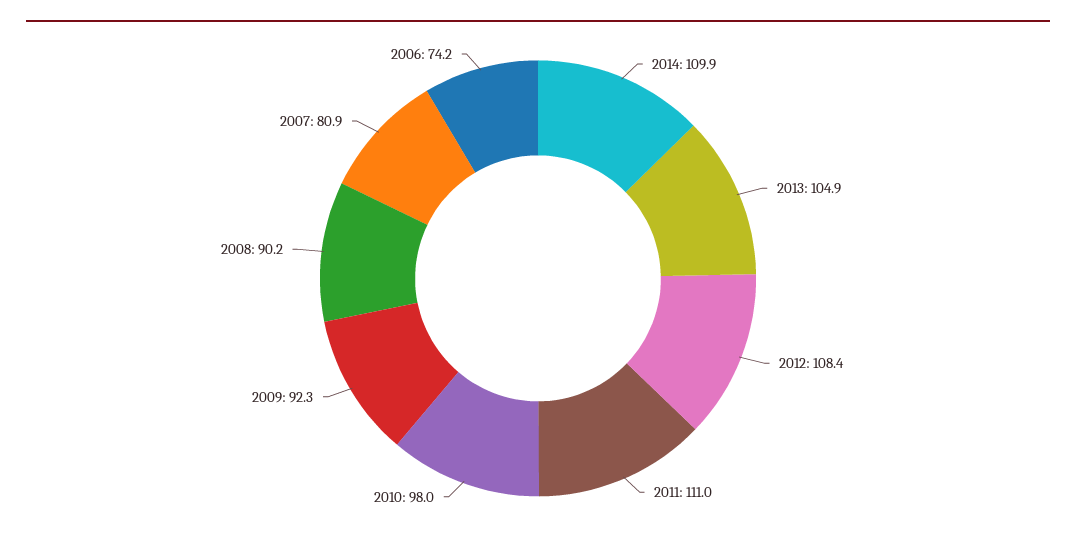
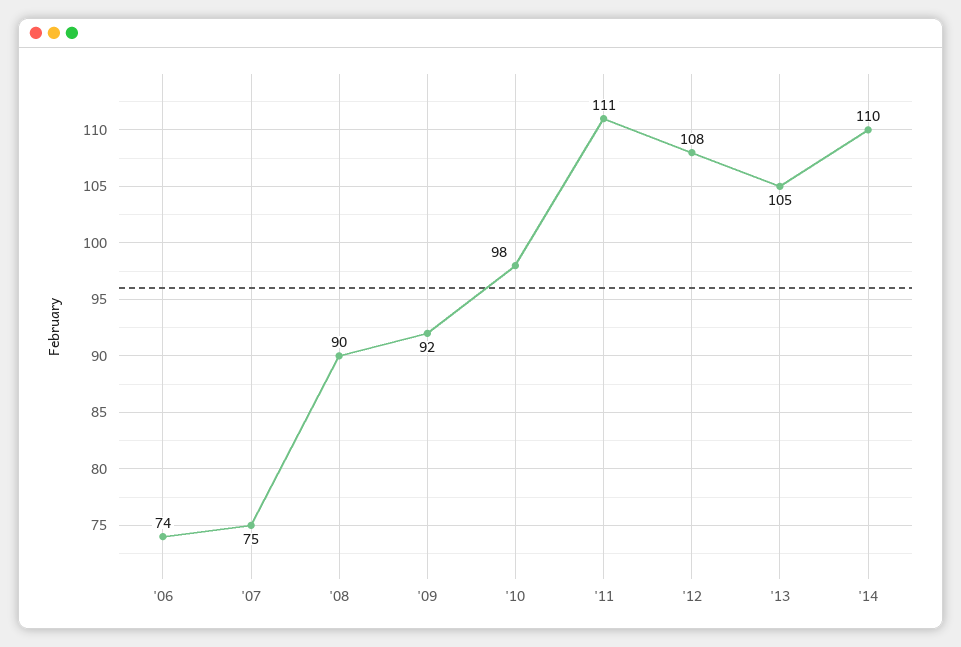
2007: 80.9 -> 75

